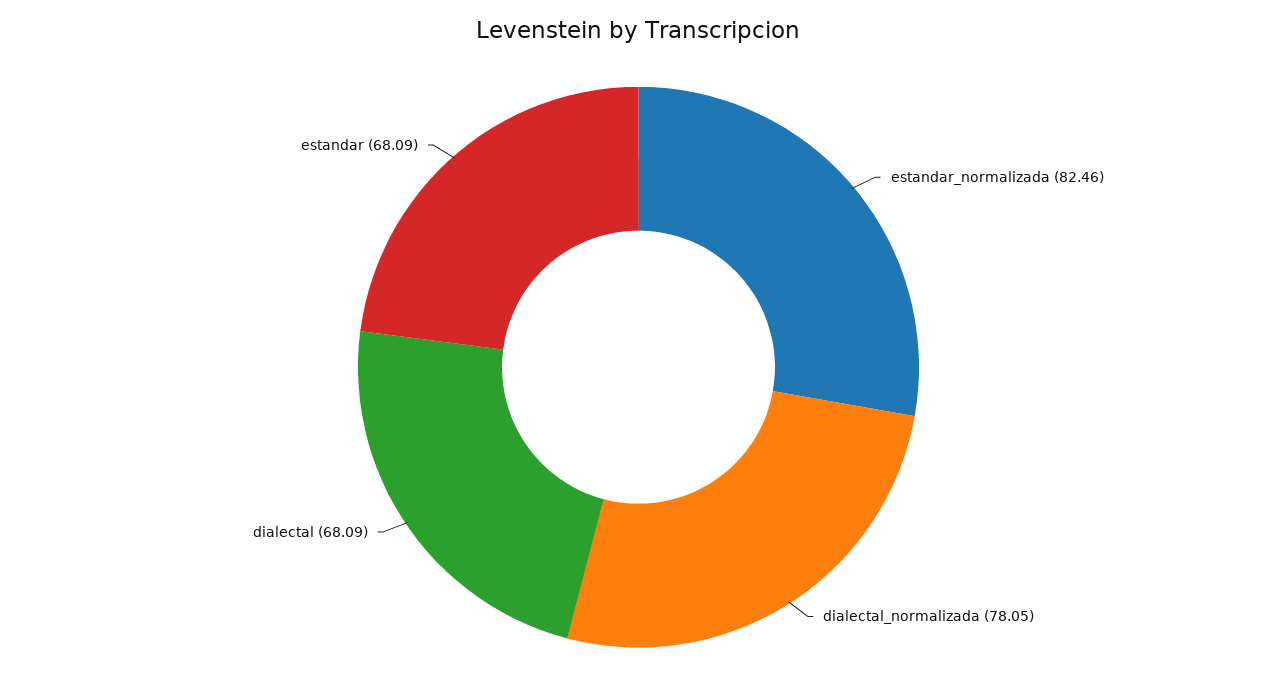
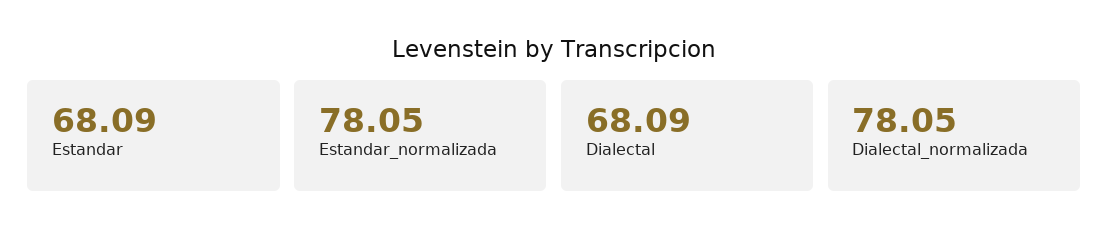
estandar_normalizada: 82.46 -> 78.05

